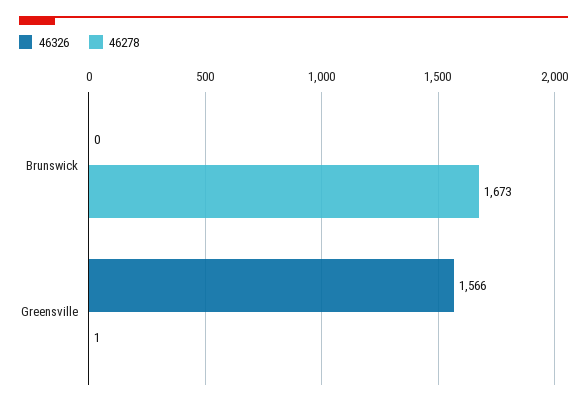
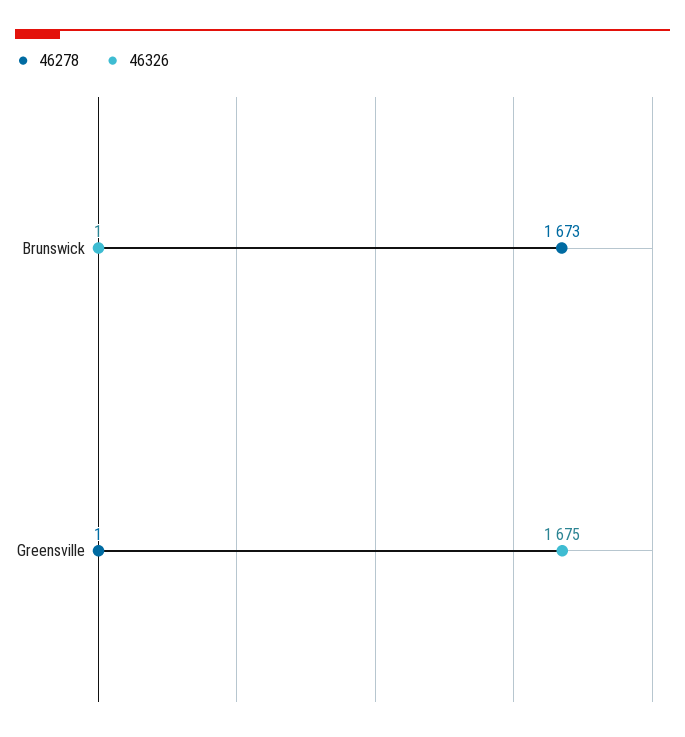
46326, Brunswick: 0 -> 1
46326, Greensville: 1566 -> 1675

